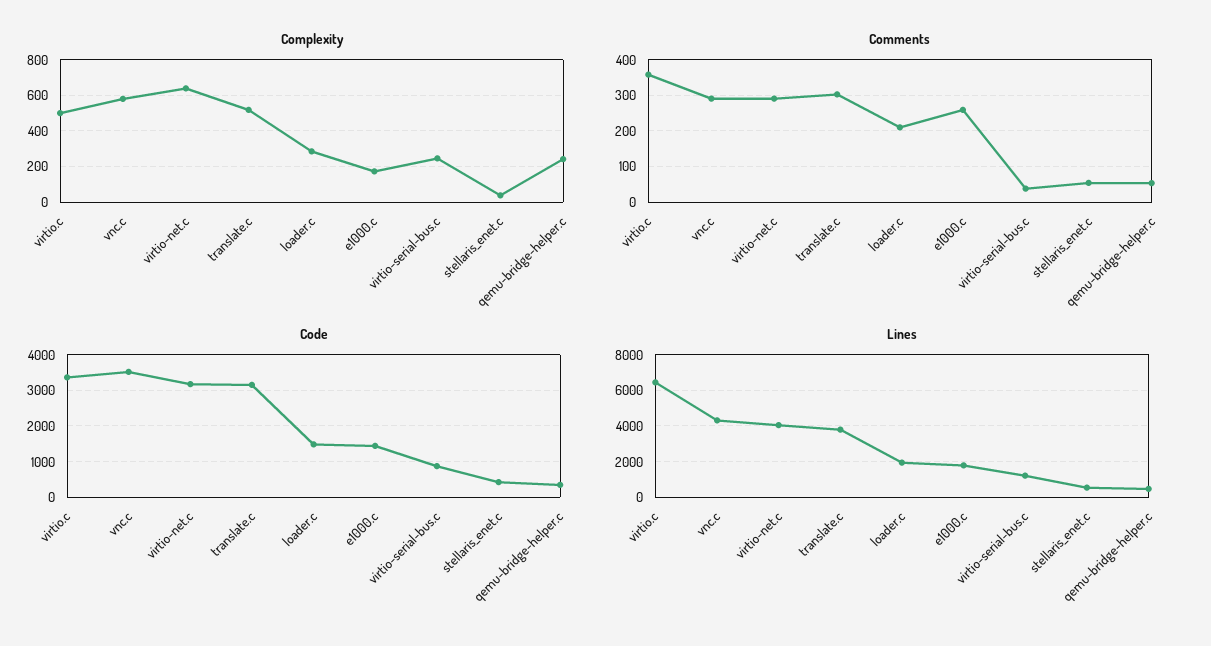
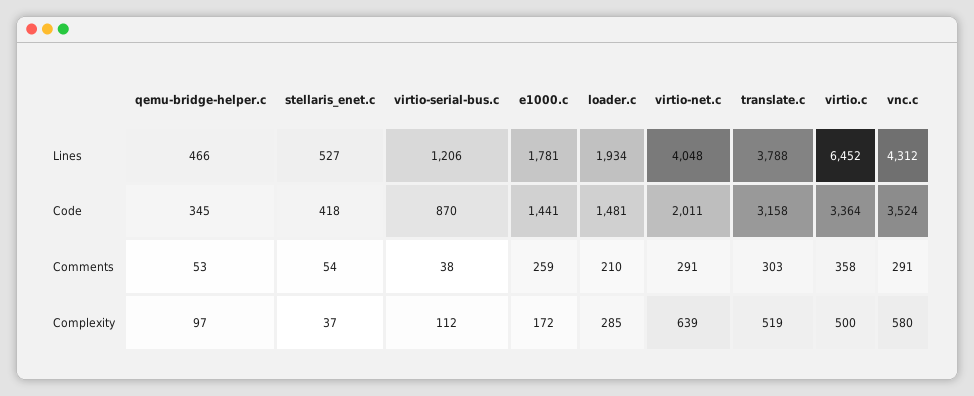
Complexity, virtio-serial-bus.c: 250 -> 112
Complexity, qemu-bridge-helper.c: 250 -> 97
Code, virtio-net.c: 3200 -> 2011

